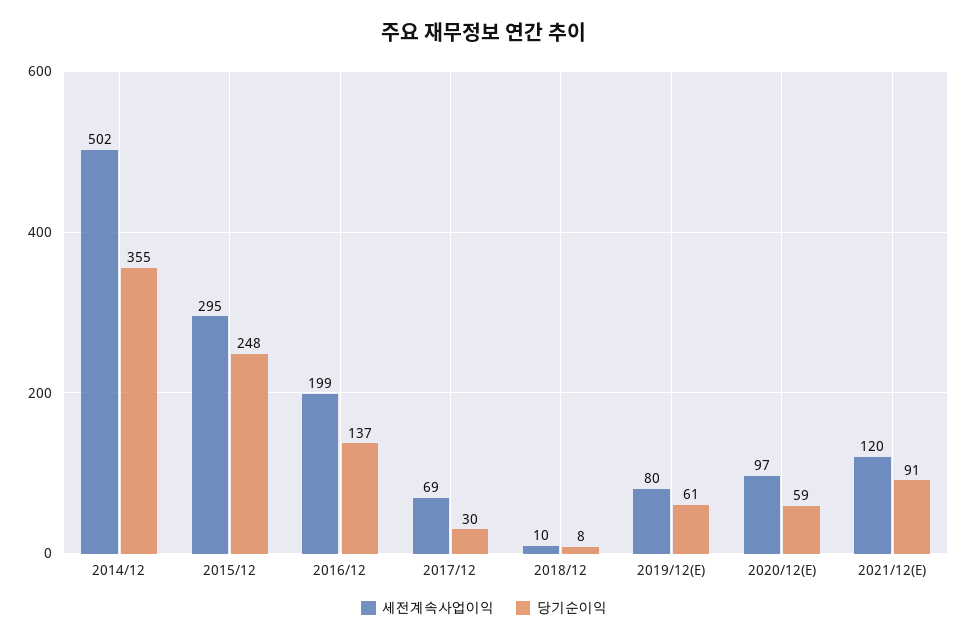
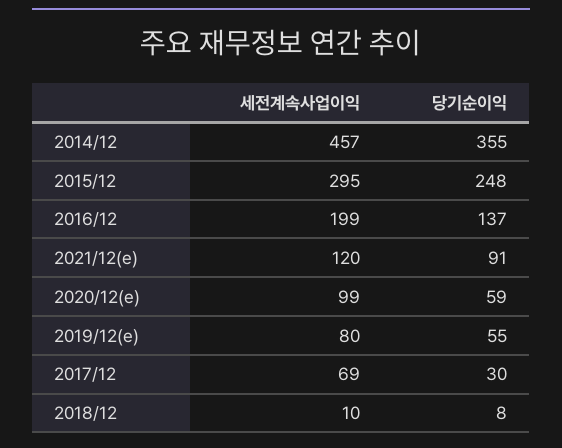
세전계속사업이익, 2014/12: 502 -> 457
당기순이익, 2019/12(E): 61 -> 55
세전계속사업이익, 2020/12(E): 97 -> 99

